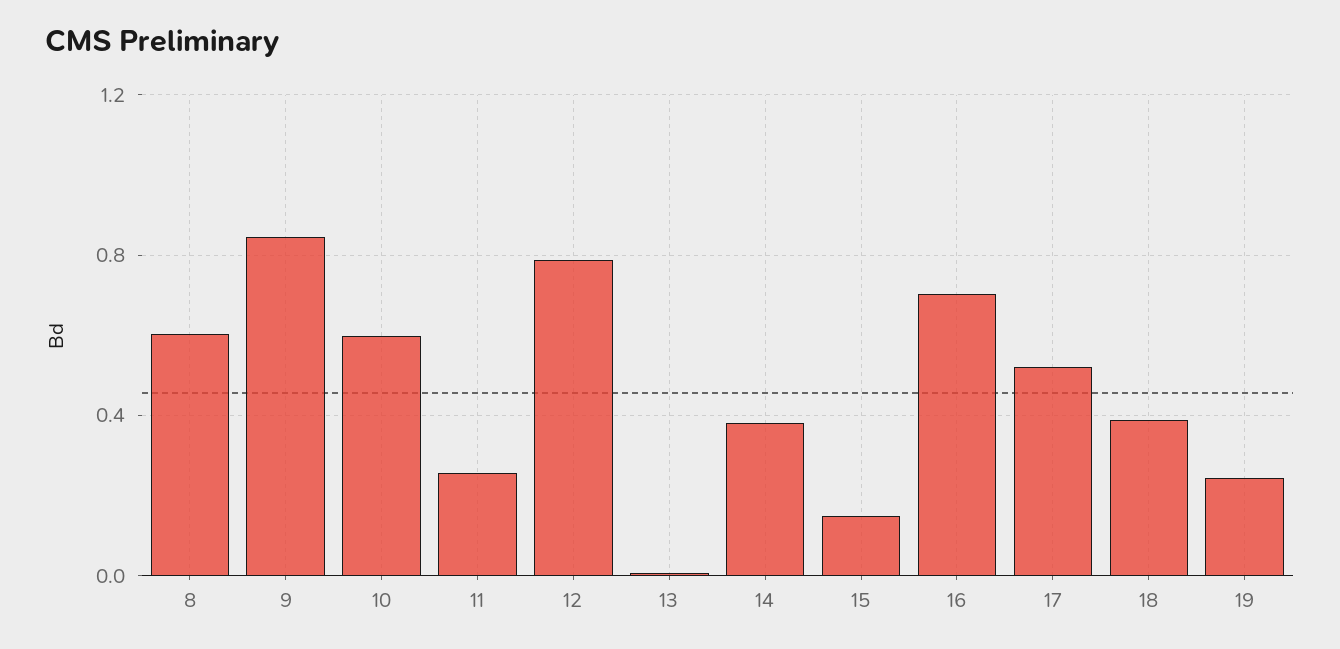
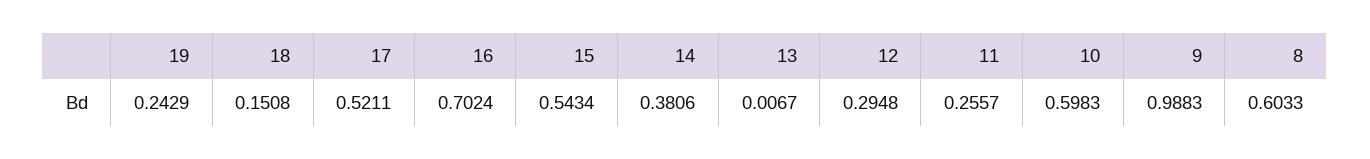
9: 0.85 -> 0.9883
12: 0.8 -> 0.2948
15: 0.15 -> 0.5434
18: 0.4 -> 0.1508

